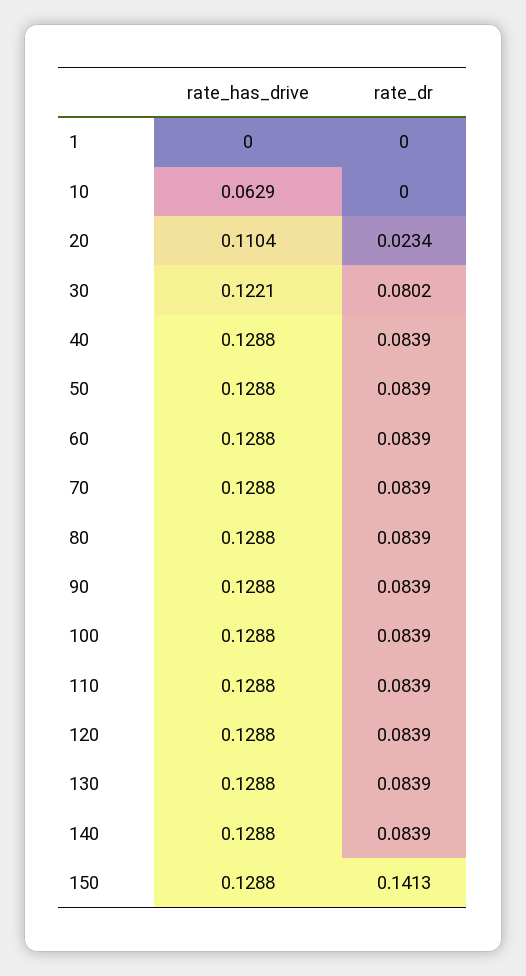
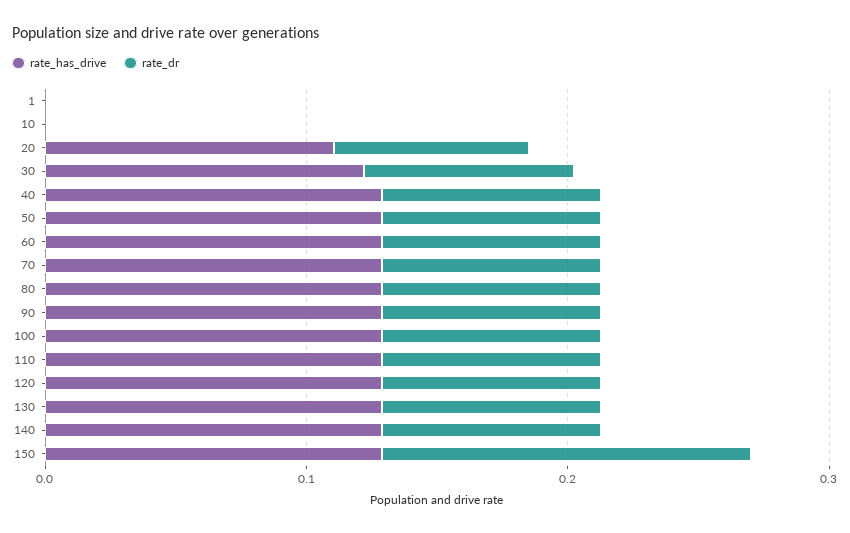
rate_has_drive, 10: 0.0629 -> 0
rate_dr, 20: 0.0234 -> 0.08

